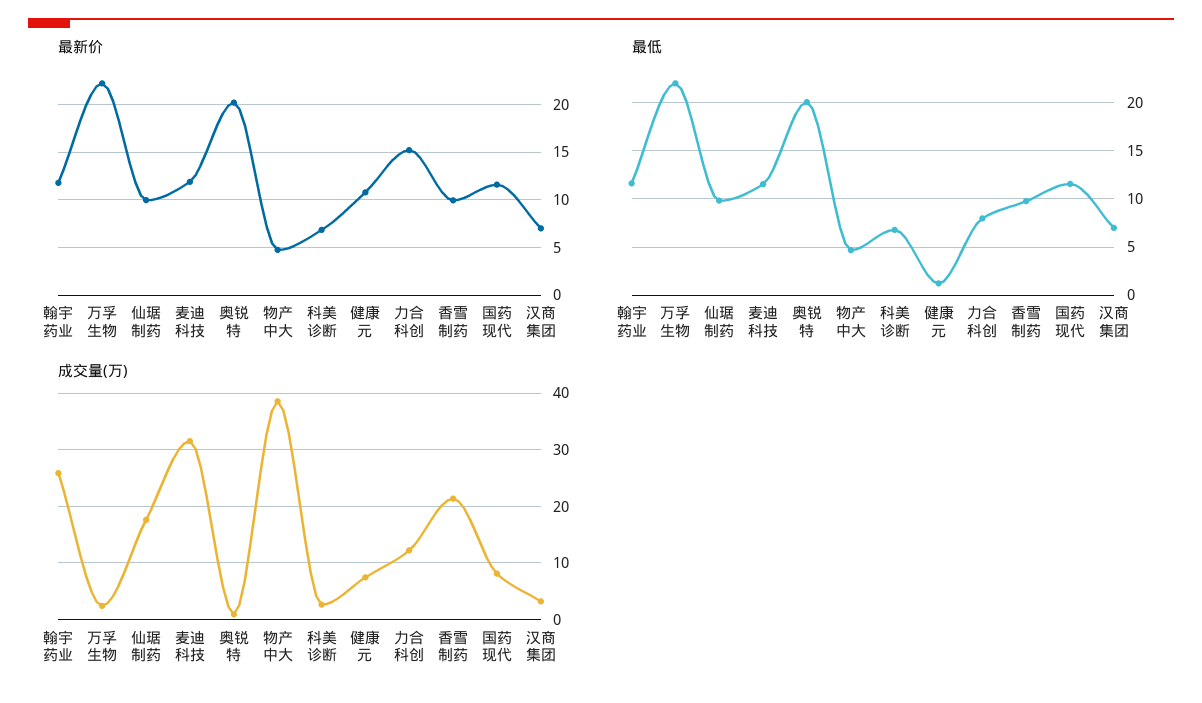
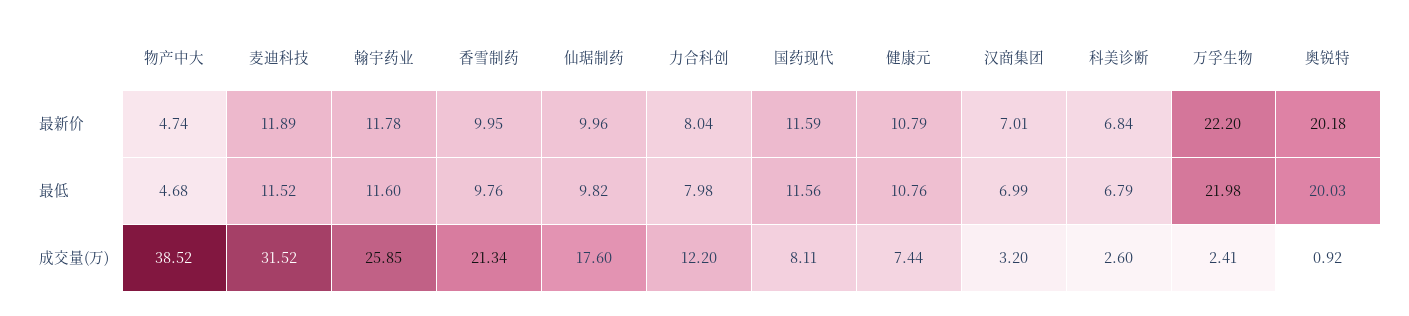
最新价, 力合科创: 15 -> 8.04
最低, 健康元: 1 -> 10.76

